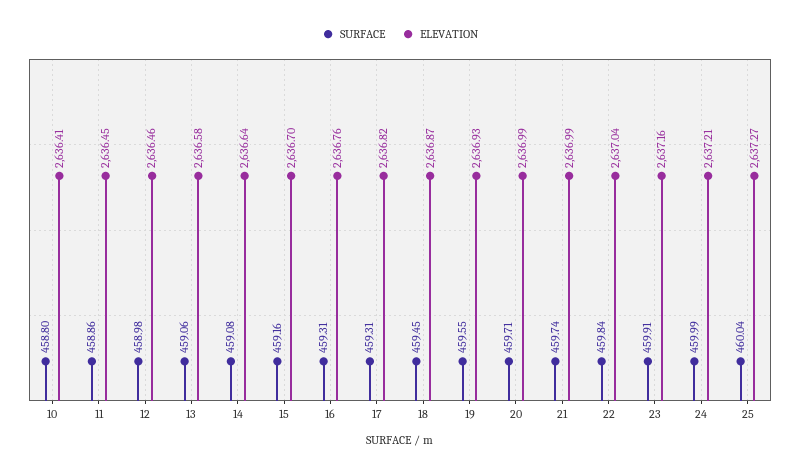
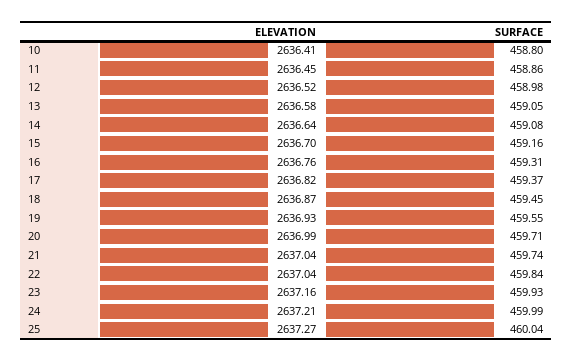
ELEVATION, 12: 2636.46 -> 2636.52
SURFACE, 13: 459.06 -> 459.05
SURFACE, 17: 459.31 -> 459.37
ELEVATION, 21: 2636.99 -> 2637.04
SURFACE, 23: 459.91 -> 459.93

